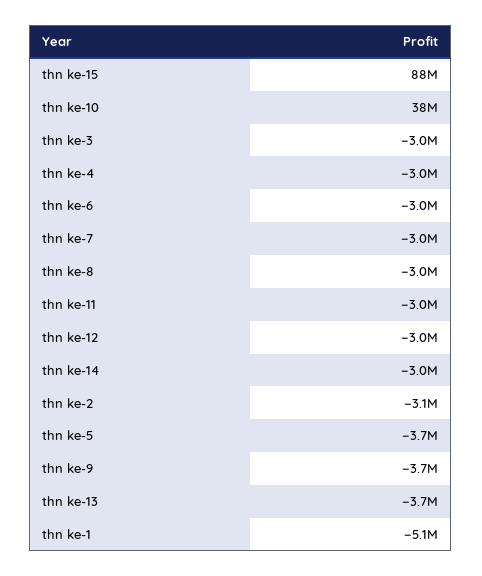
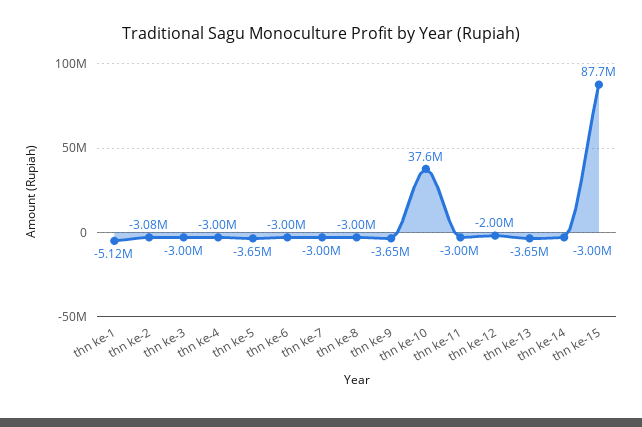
thn ke-12: -3000000 -> -2000000

